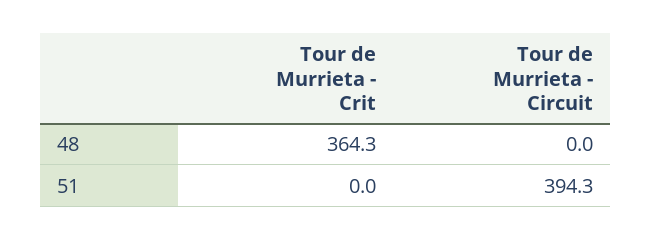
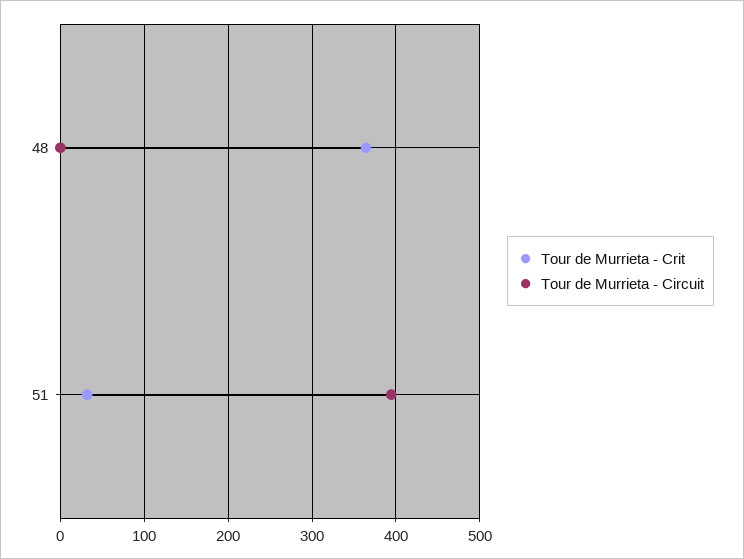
Tour de Murrieta - Crit, 51: 0 -> 30

